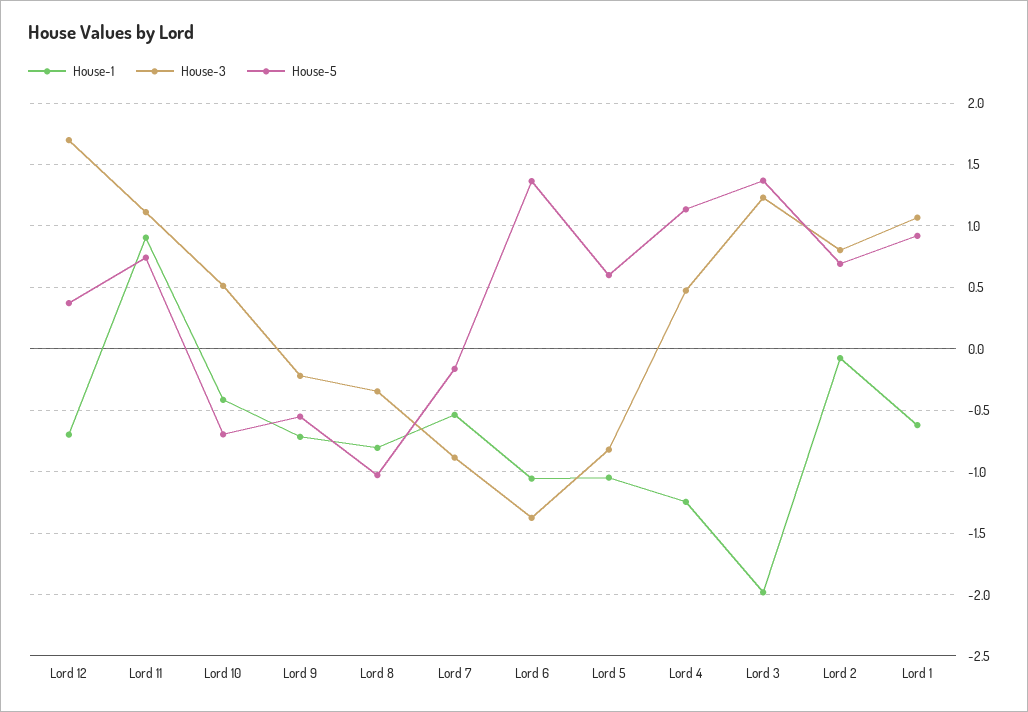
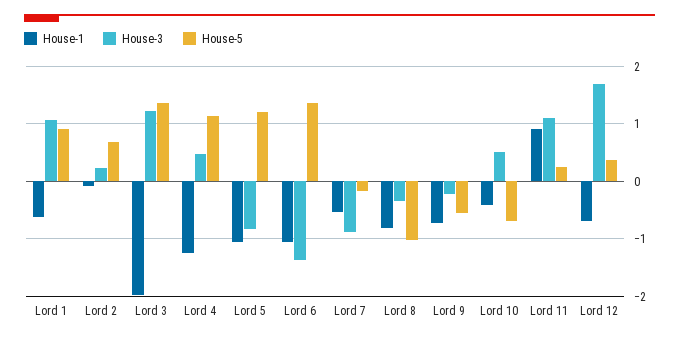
House-5, Lord 11: 0.75 -> 0.2
House-5, Lord 5: 0.6 -> 1.2
House-3, Lord 2: 0.8 -> 0.2

